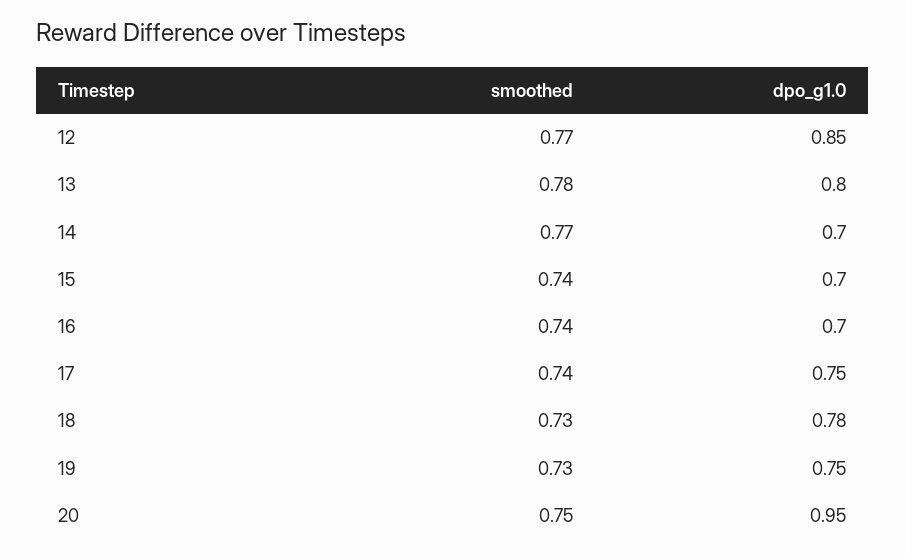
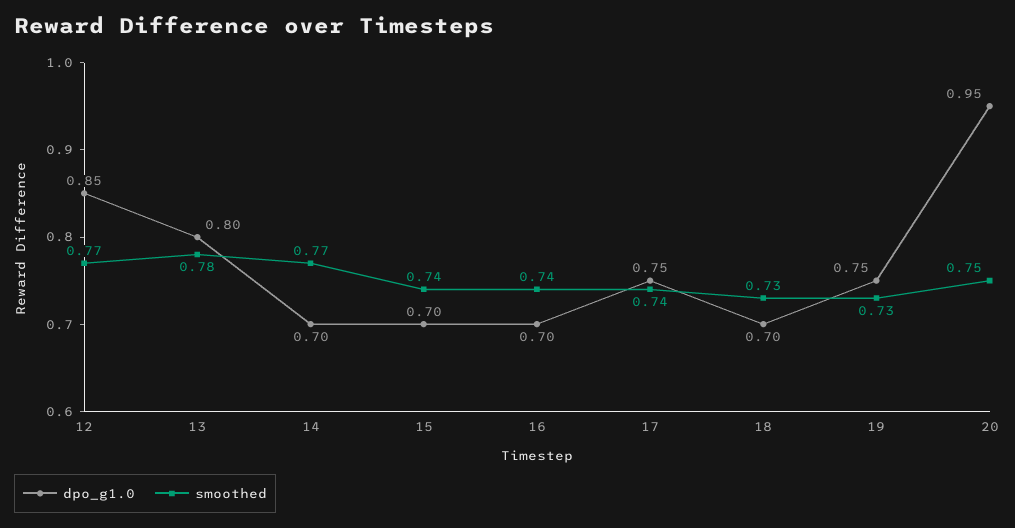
dpo_g1.0, 18: 0.78 -> 0.7

